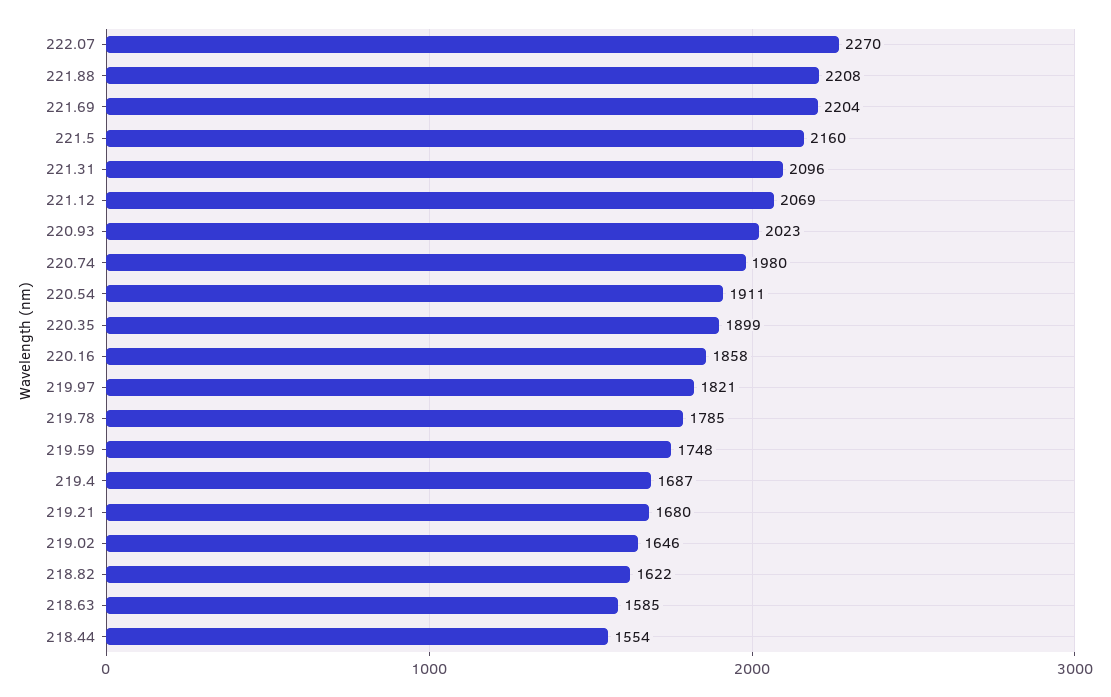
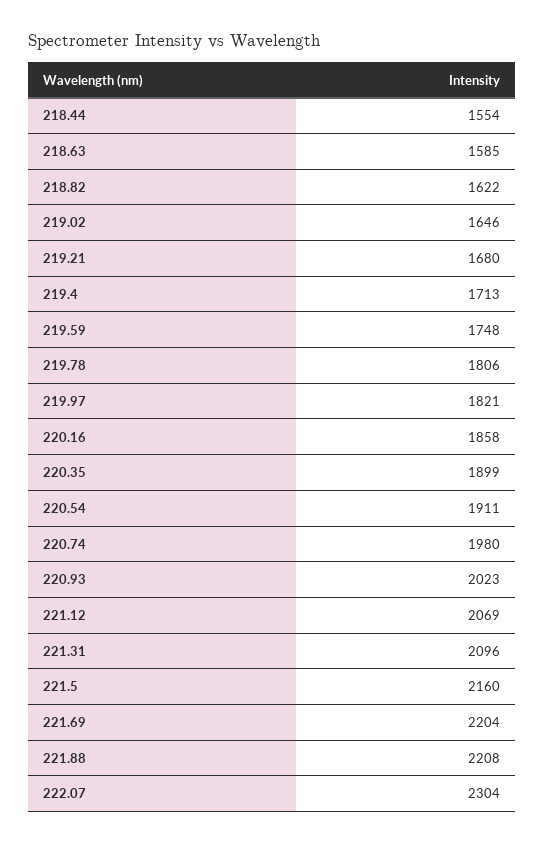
222.07: 2270 -> 2304
219.78: 1785 -> 1806
219.4: 1687 -> 1713

